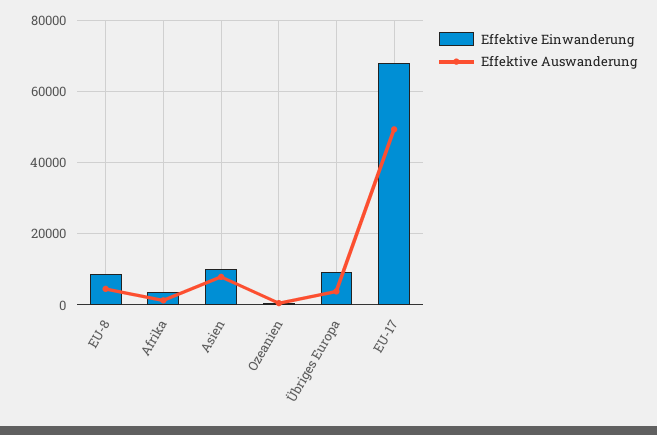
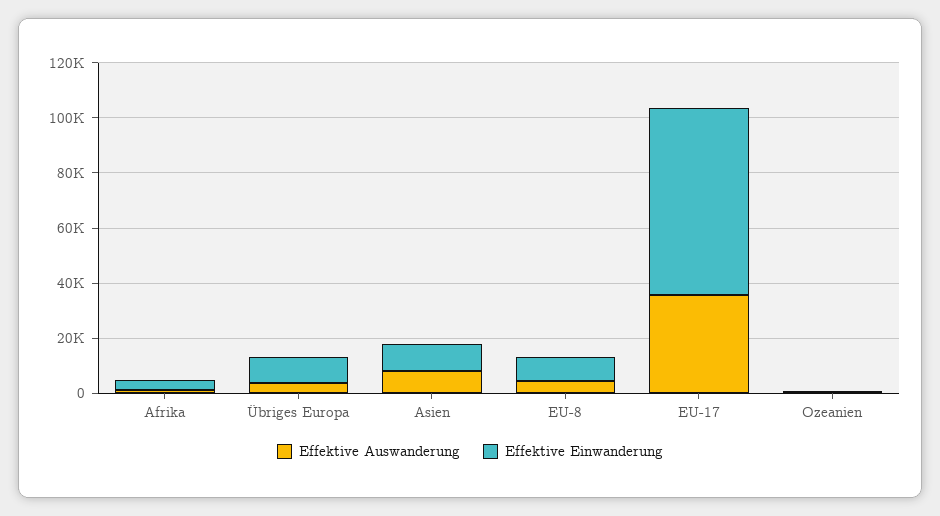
Effektive Auswanderung, EU-17: 50000 -> 35000

